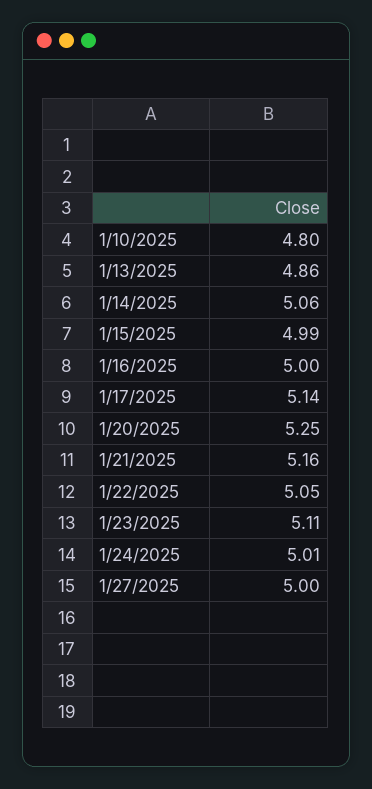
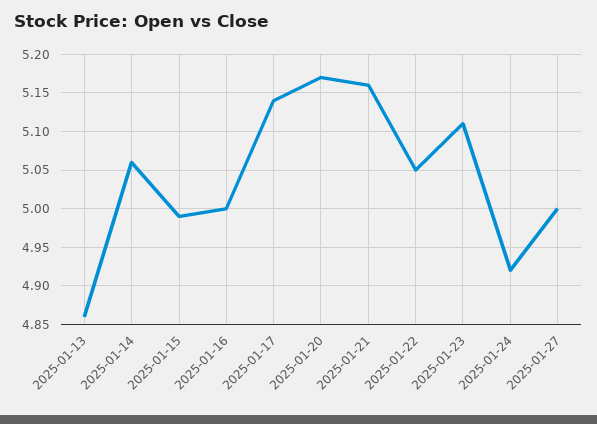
1/10/2025: 4.8 -> none
1/20/2025: 5.25 -> 5.17
1/24/2025: 5.01 -> 4.92

